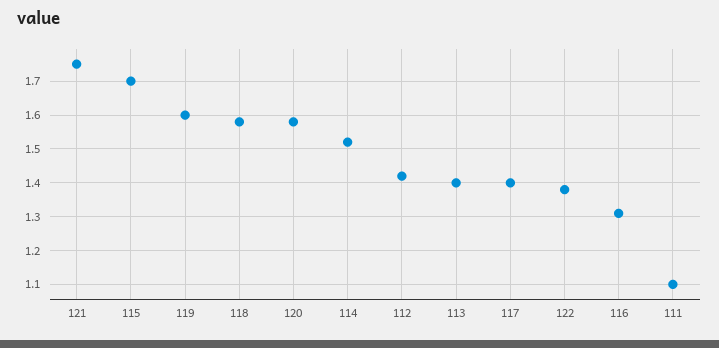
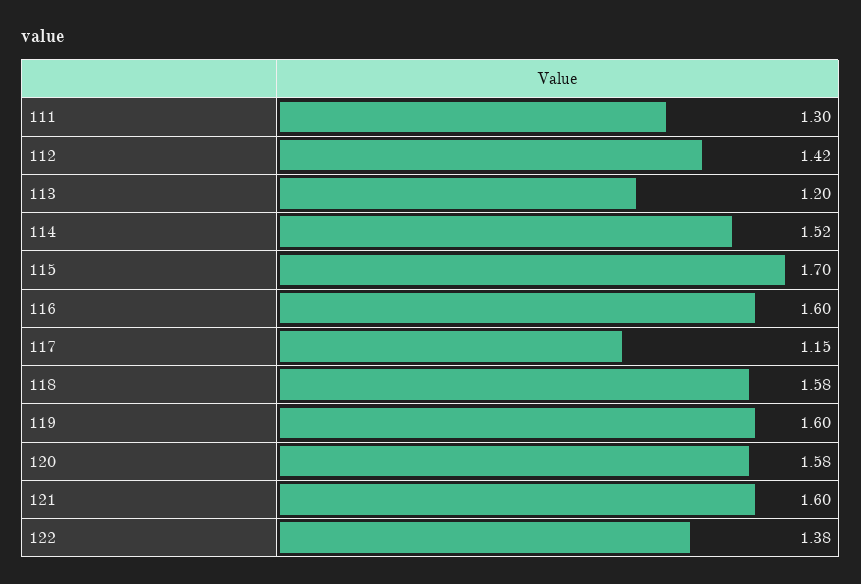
121: 1.75 -> 1.6
113: 1.4 -> 1.2
117: 1.4 -> 1.15
116: 1.3 -> 1.6
111: 1.1 -> 1.3

